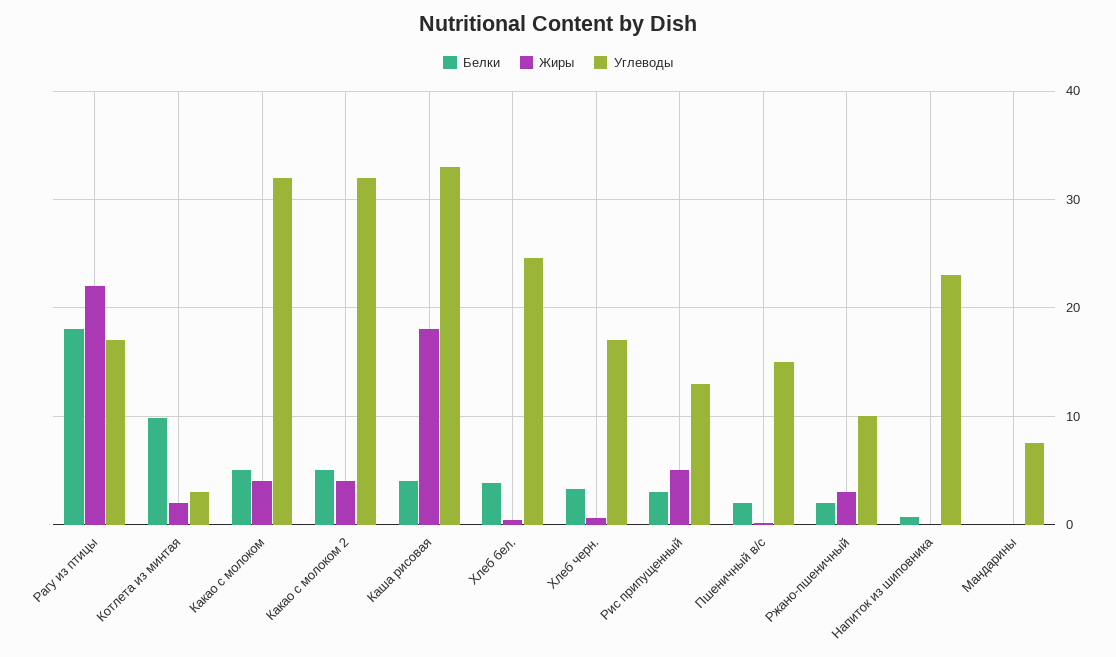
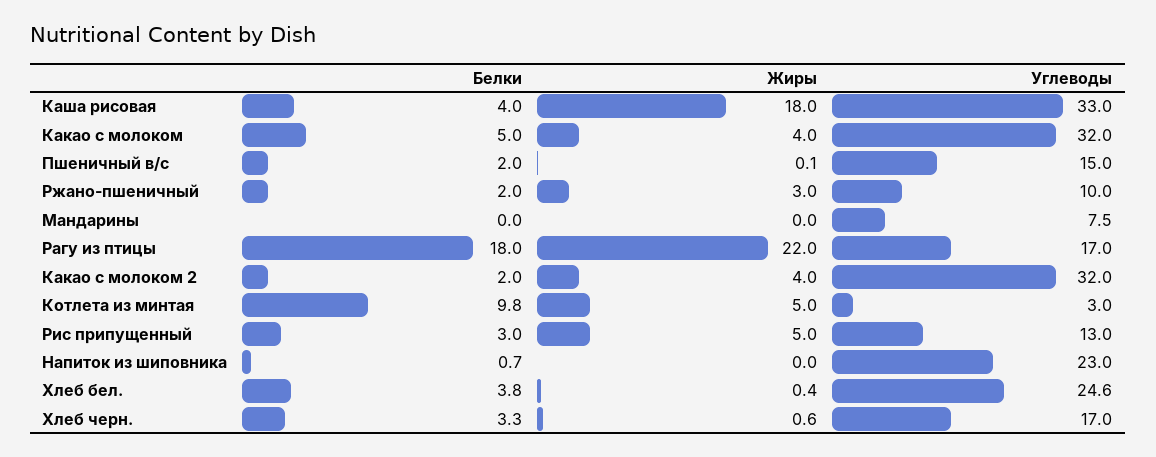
Жиры, Котлета из минтая: 2 -> 5
Белки, Какао с молоком 2: 5 -> 2

